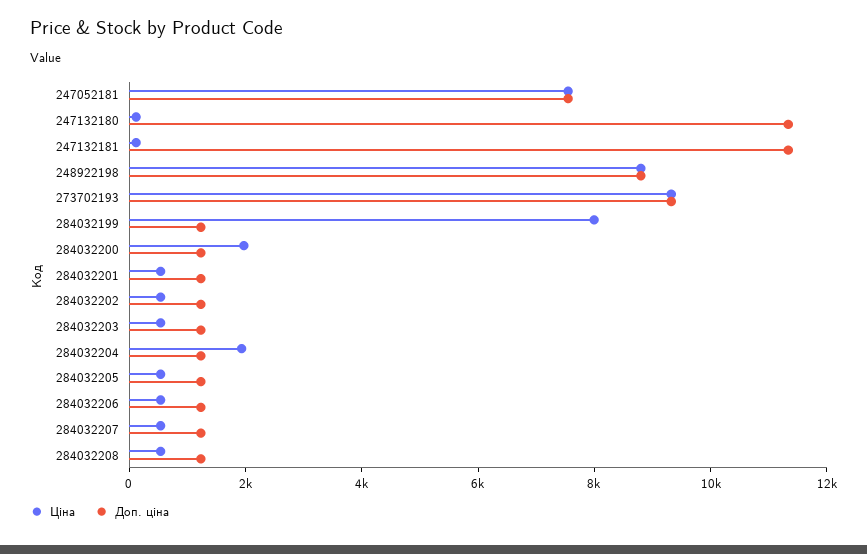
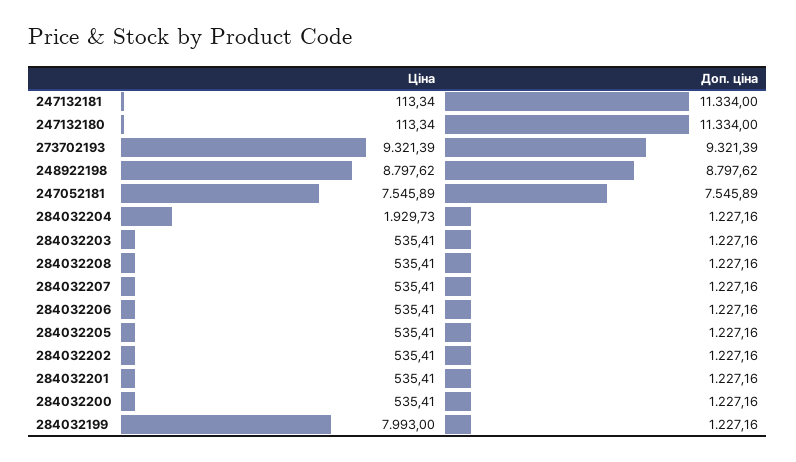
Ціна, 284032200: 2000 -> 535.41

